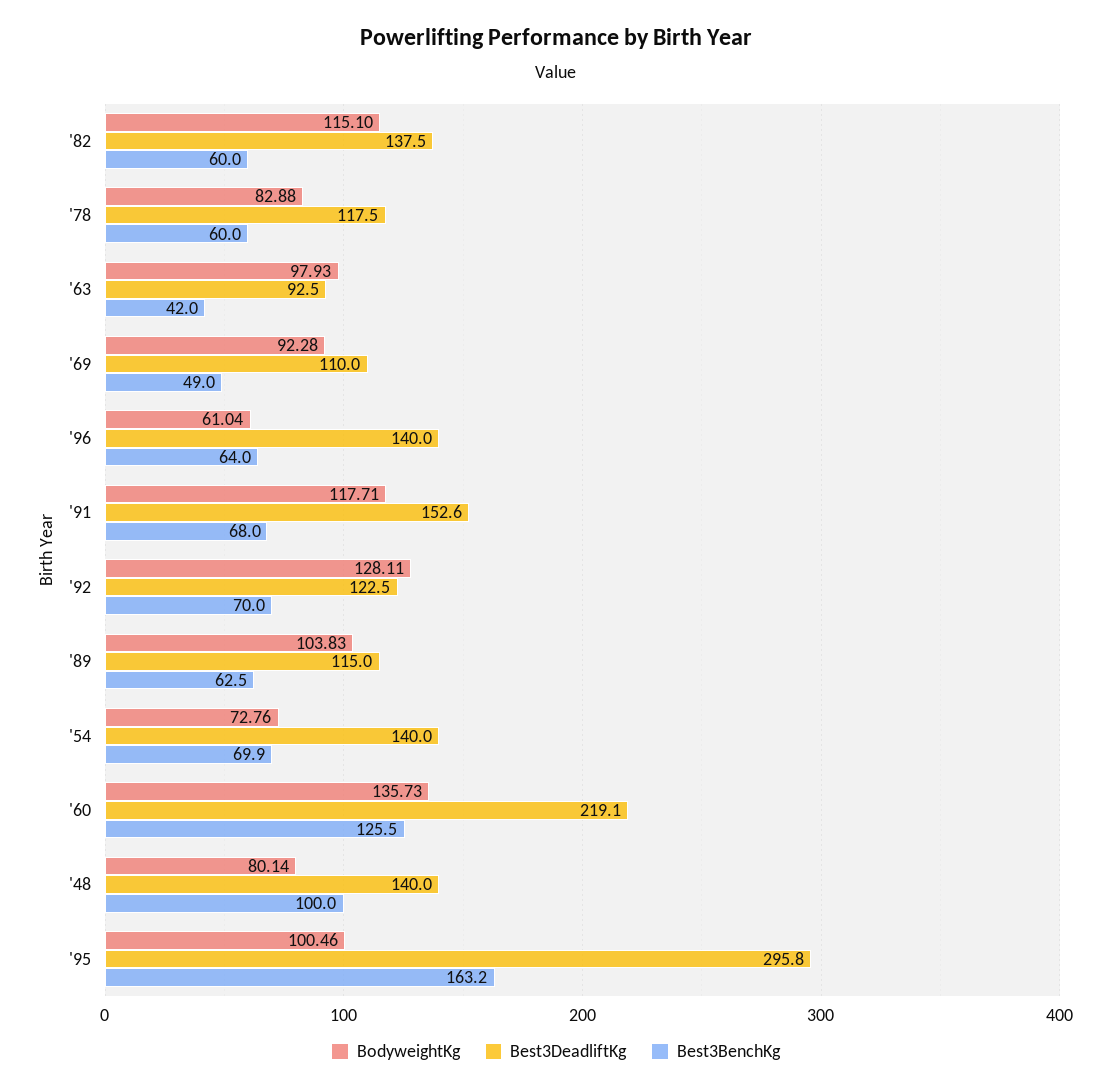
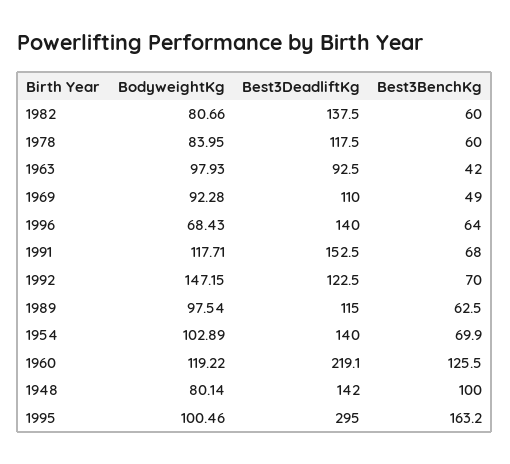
BodyweightKg, '82: 115.1 -> 80.66
BodyweightKg, '78: 82.88 -> 83.95
BodyweightKg, '96: 61.04 -> 68.43
Best3DeadliftKg, '91: 152.6 -> 152.5
BodyweightKg, '92: 128.11 -> 147.15
BodyweightKg, '89: 103.83 -> 97.54
BodyweightKg, '54: 72.76 -> 102.89
BodyweightKg, '60: 135.73 -> 119.22
Best3DeadliftKg, '48: 140 -> 142
Best3DeadliftKg, '95: 295.8 -> 295

